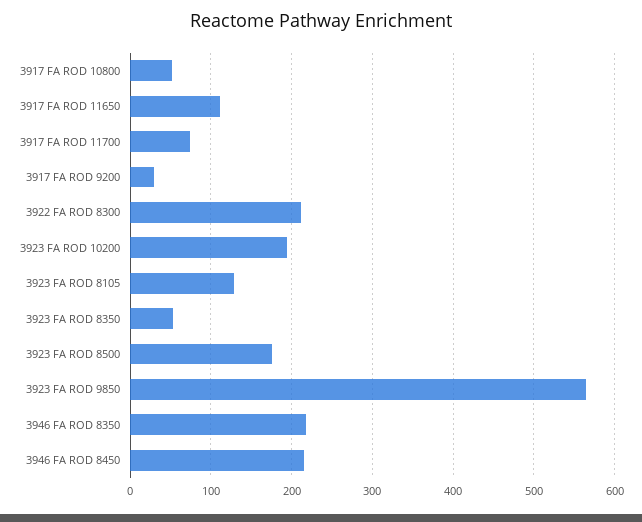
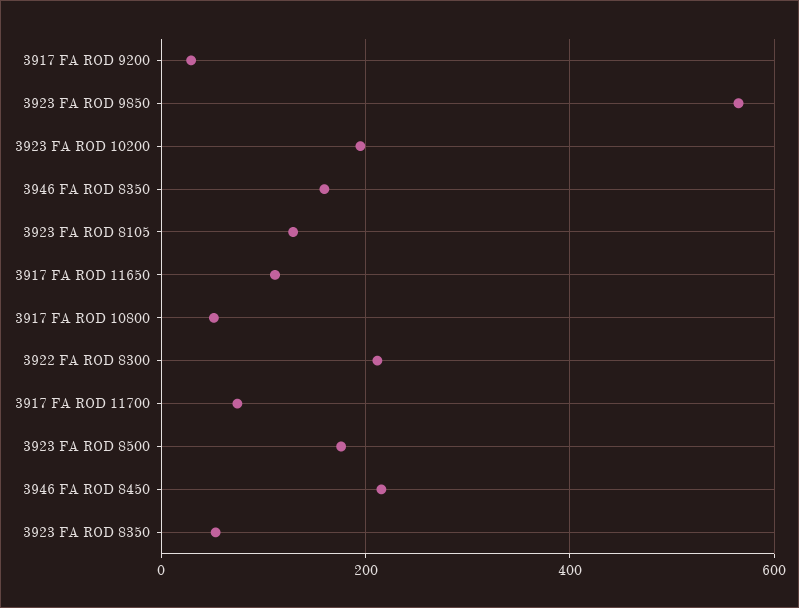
3946 FA ROD 8350: 220 -> 160

